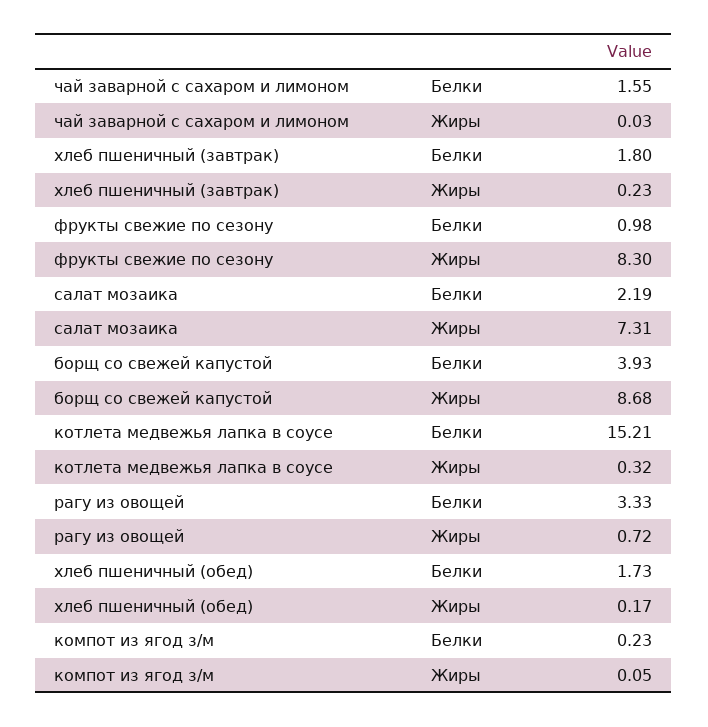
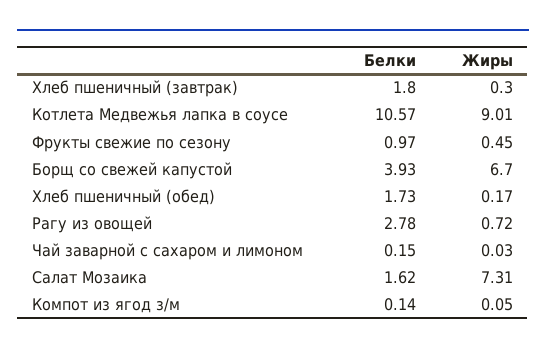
чай заварной с сахаром и лимоном, Белки: 1.55 -> 0.15
хлеб пшеничный (завтрак), Жиры: 0.23 -> 0.3
фрукты свежие по сезону, Белки: 0.98 -> 0.97
фрукты свежие по сезону, Жиры: 8.3 -> 0.45
салат мозаика, Белки: 2.19 -> 1.62
борщ со свежей капустой, Жиры: 8.68 -> 6.7
котлета медвежья лапка в соусе, Белки: 15.21 -> 10.57
котлета медвежья лапка в соусе, Жиры: 0.32 -> 9.01
рагу из овощей, Белки: 3.33 -> 2.78
компот из ягод з/м, Белки: 0.23 -> 0.14

